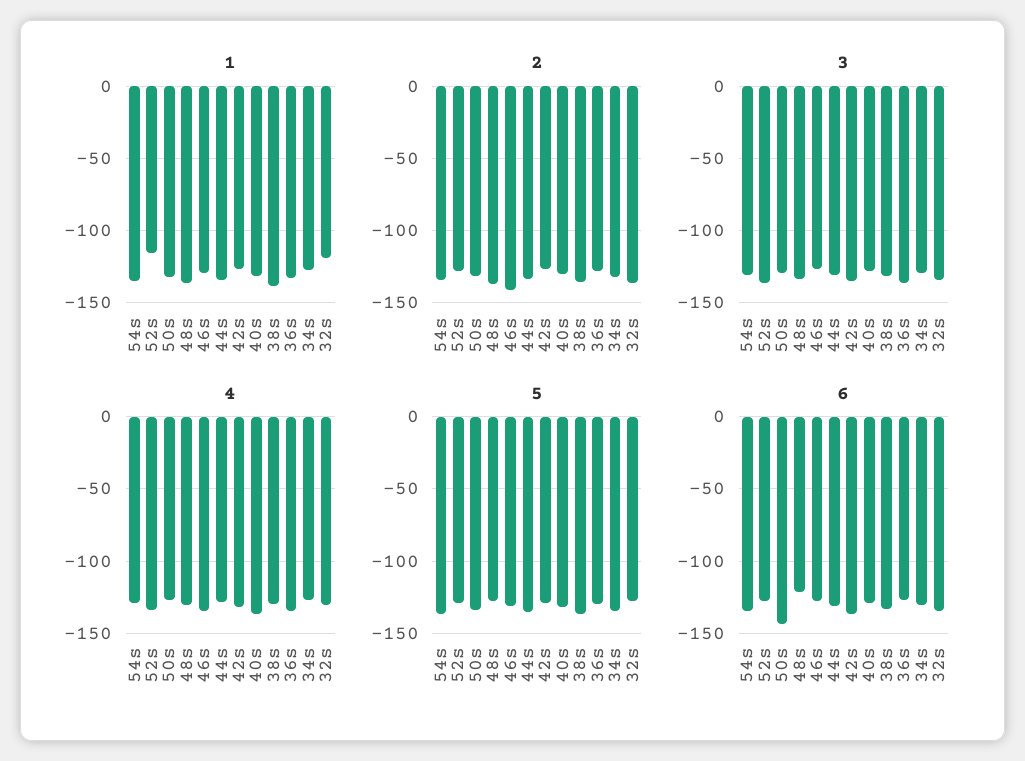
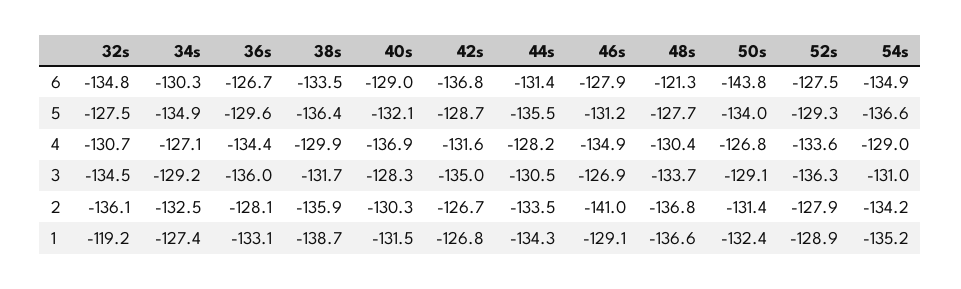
1, 52s: -115 -> -128.9

